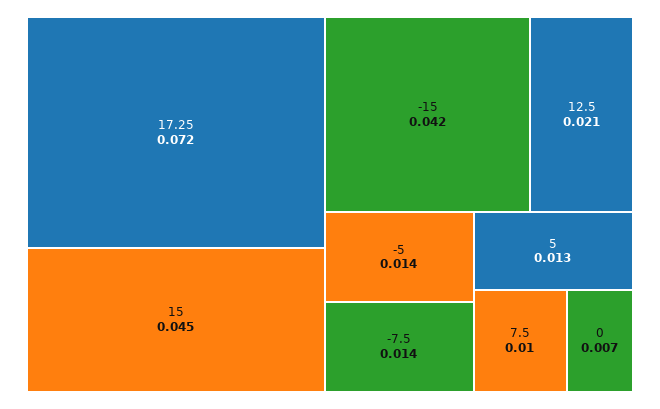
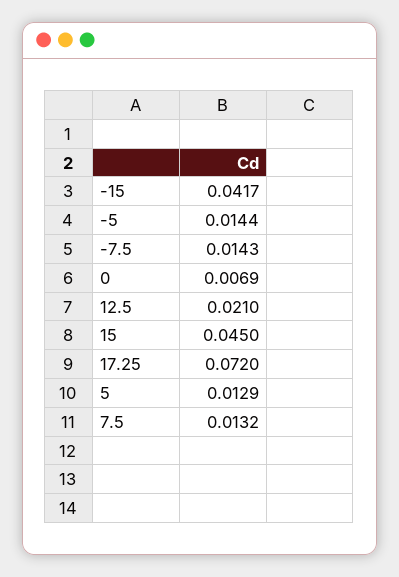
7.5: 0.01 -> 0.0132

